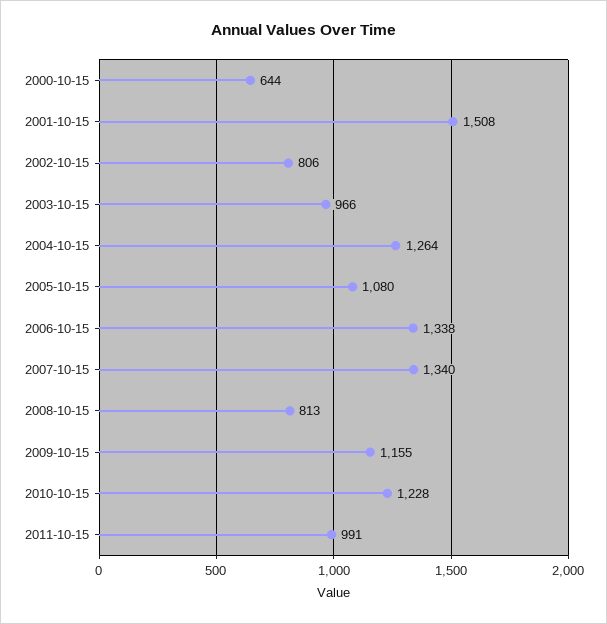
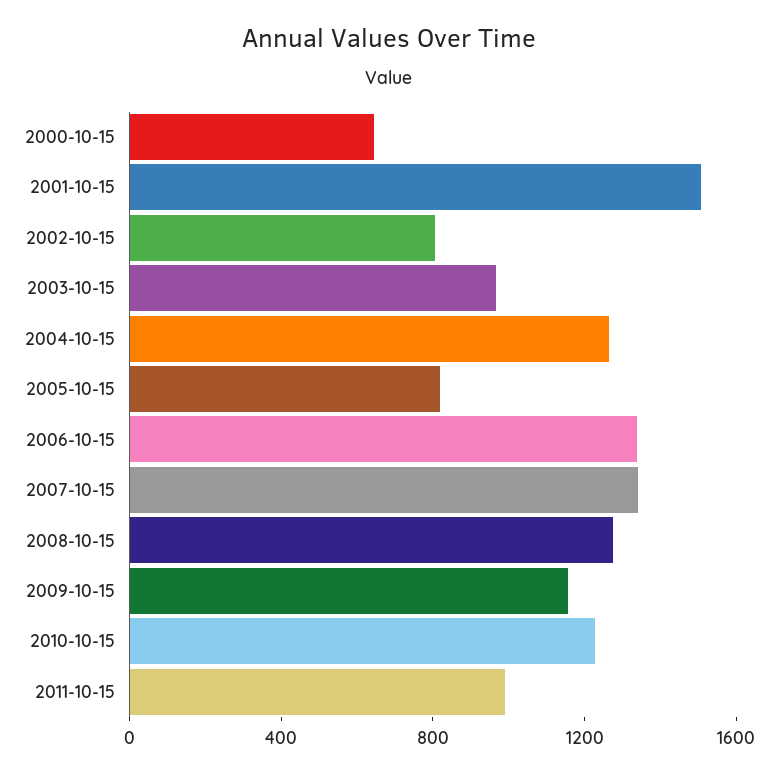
2005-10-15: 1080 -> 800
2008-10-15: 813 -> 1300

